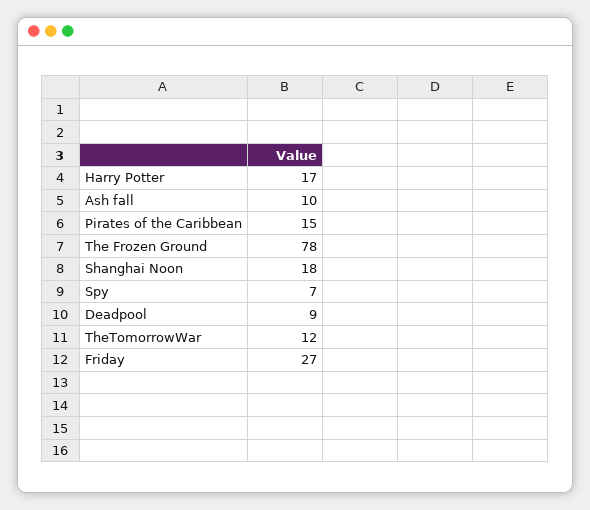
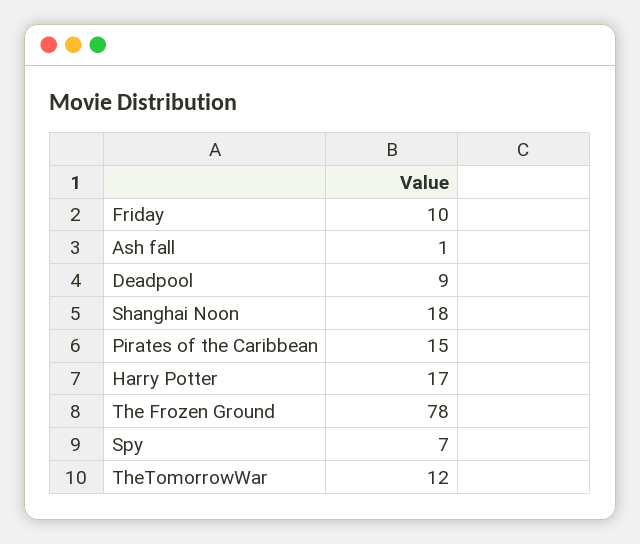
Ash fall: 10 -> 1
Friday: 27 -> 10

